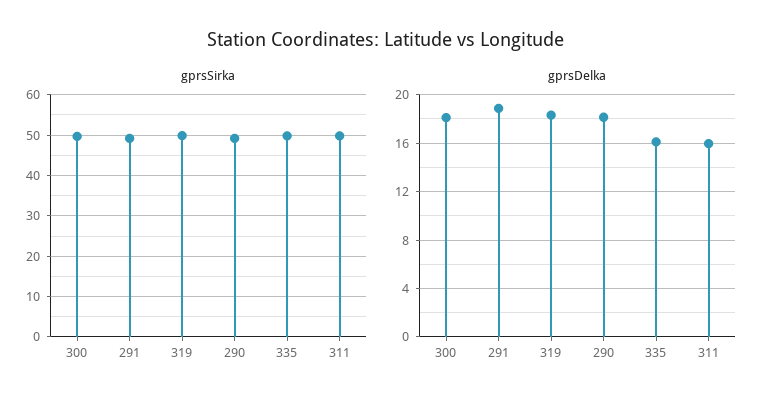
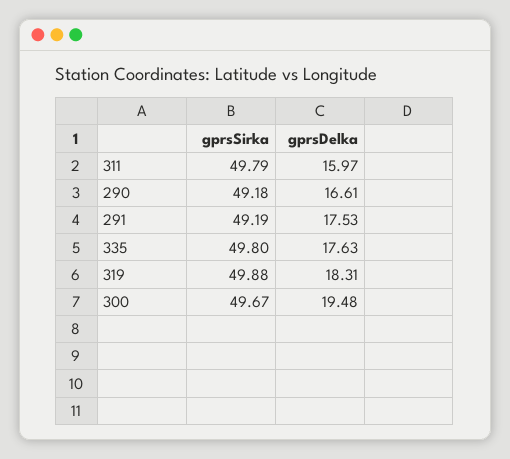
gprsDelka, 300: 18 -> 19.48
gprsDelka, 291: 19 -> 17.53
gprsDelka, 290: 18 -> 16.61
gprsDelka, 335: 16 -> 17.63

